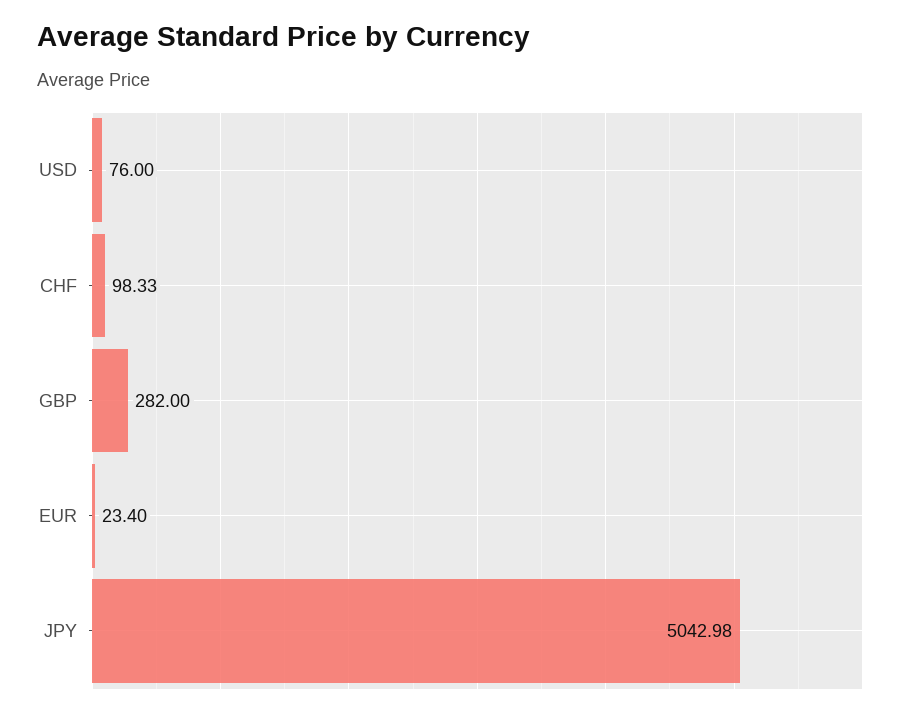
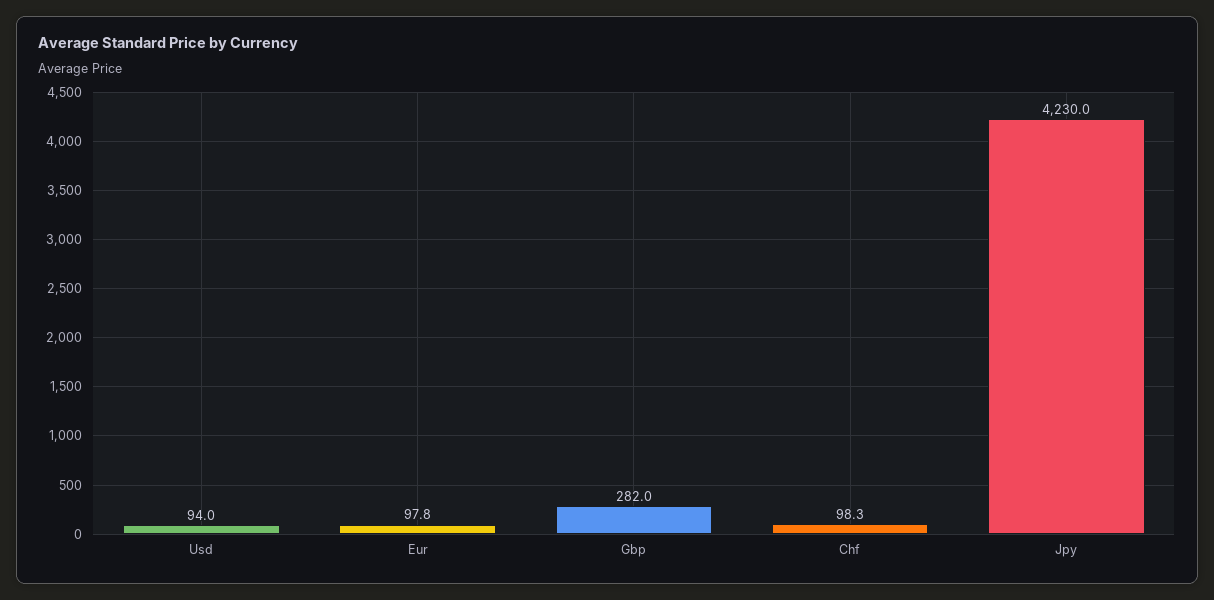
USD: 76 -> 94
EUR: 23.4 -> 97.8
JPY: 5042.98 -> 4230

